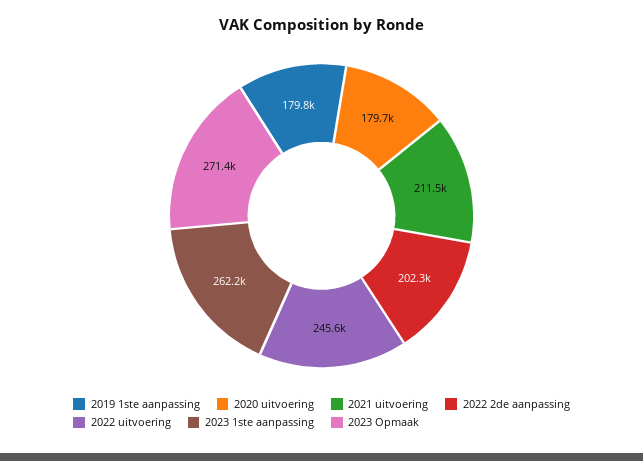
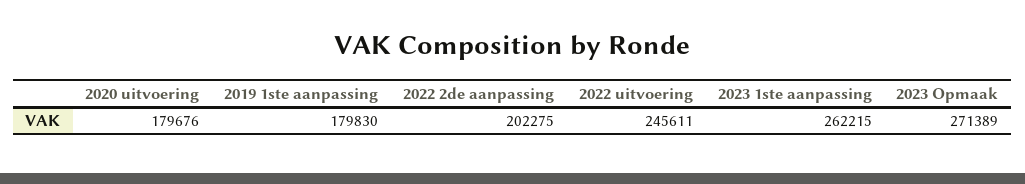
2021 uitvoering: 211500 -> none

